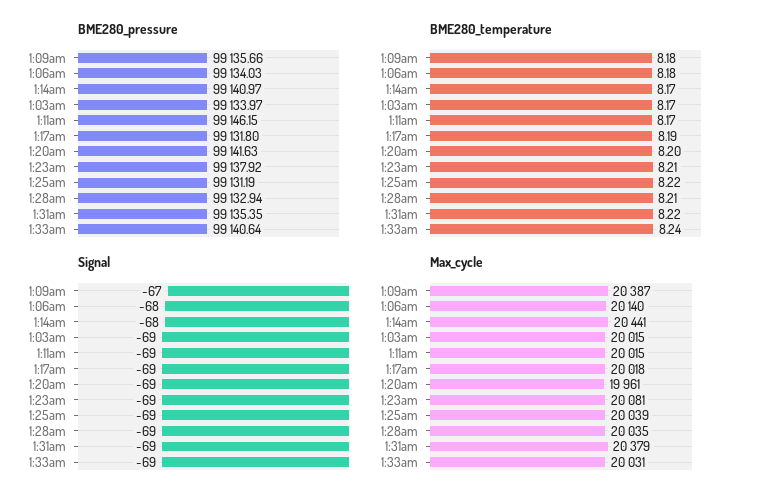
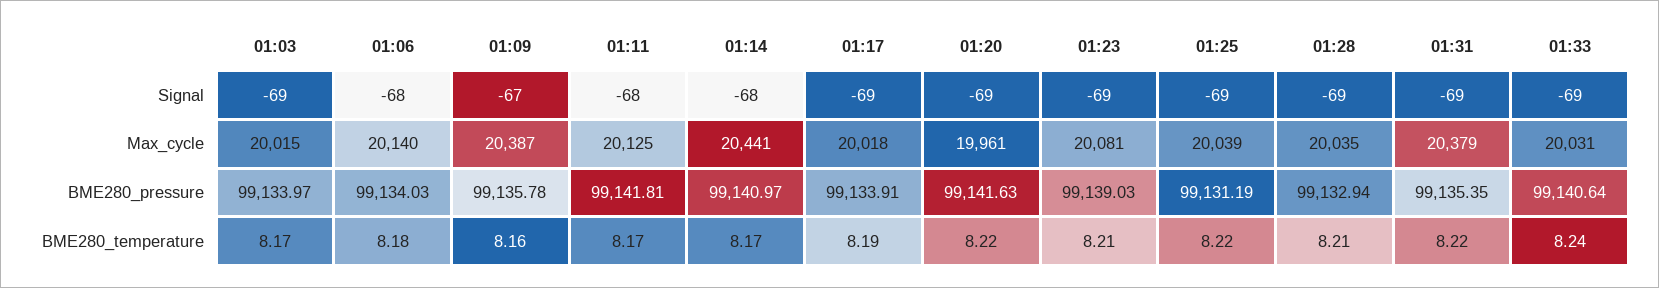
BME280_pressure, 1:09am: 99135.66 -> 99135.78
BME280_pressure, 1:11am: 99146.15 -> 99141.81
BME280_pressure, 1:17am: 99131.8 -> 99133.91
BME280_pressure, 1:23am: 99137.92 -> 99139.03
BME280_temperature, 1:09am: 8.18 -> 8.16
BME280_temperature, 1:20am: 8.2 -> 8.22
Signal, 1:11am: -69 -> -68
Max_cycle, 1:11am: 20015 -> 20125

